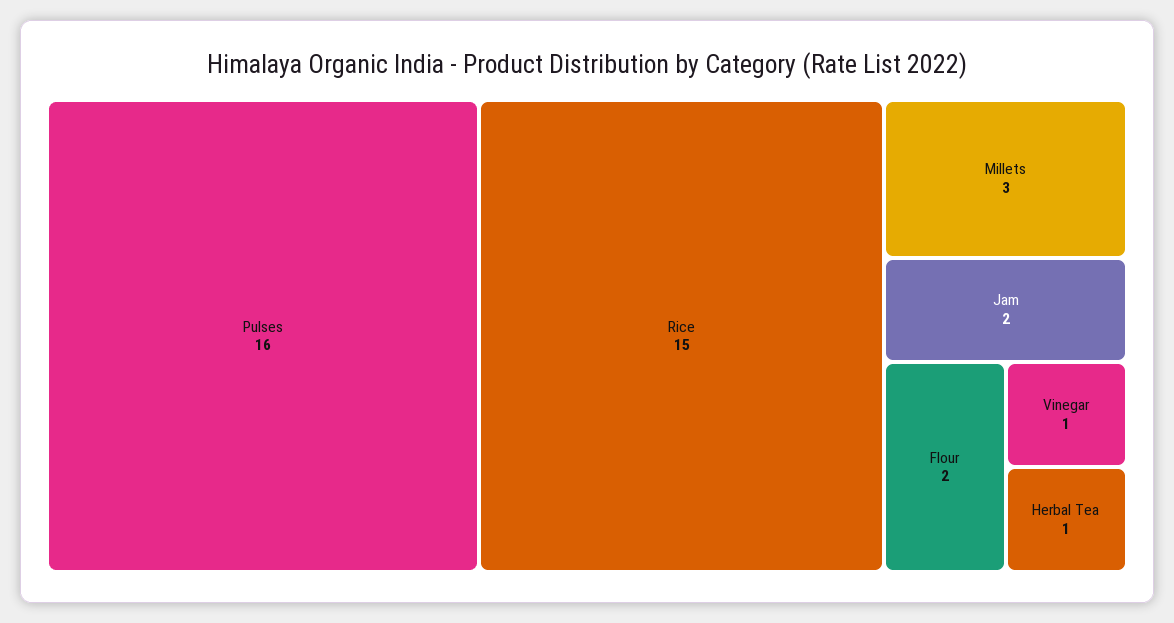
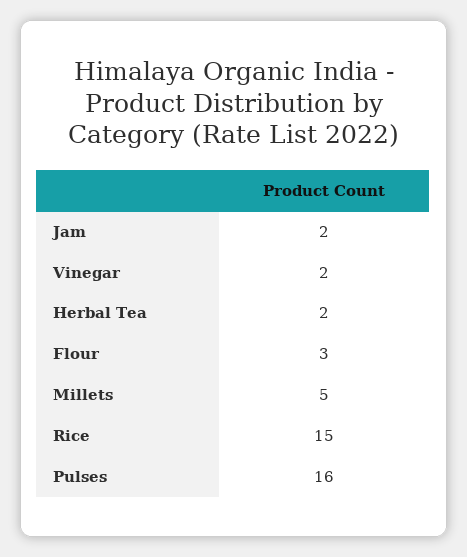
Millets: 3 -> 5
Flour: 2 -> 3
Vinegar: 1 -> 2
Herbal Tea: 1 -> 2

